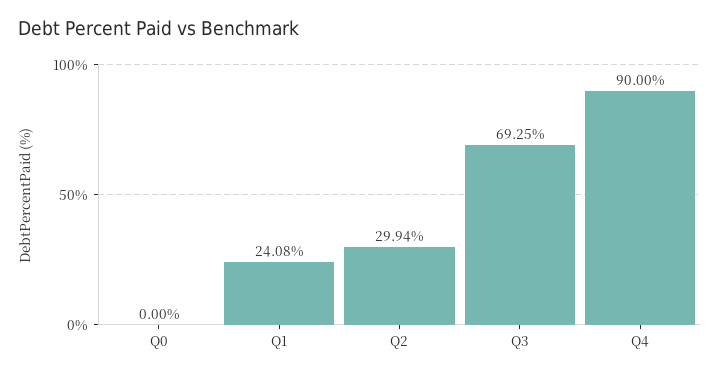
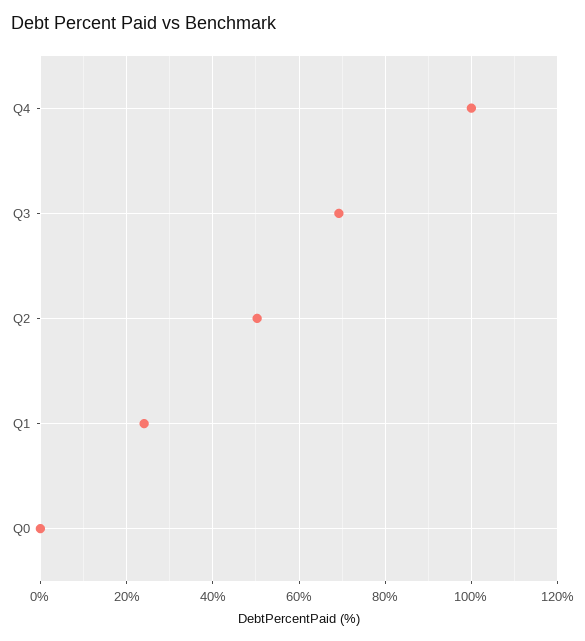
Q2: 29.94 -> 50
Q4: 90 -> 100

